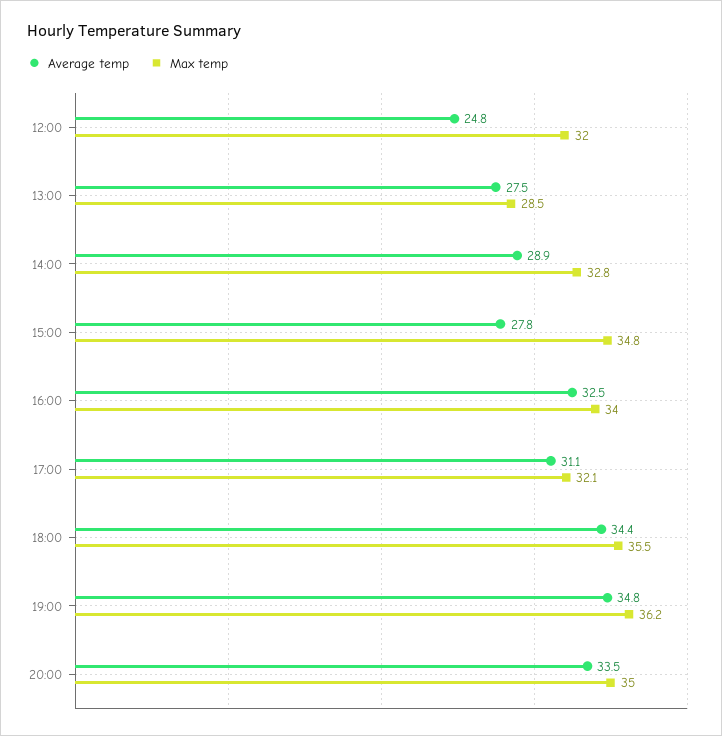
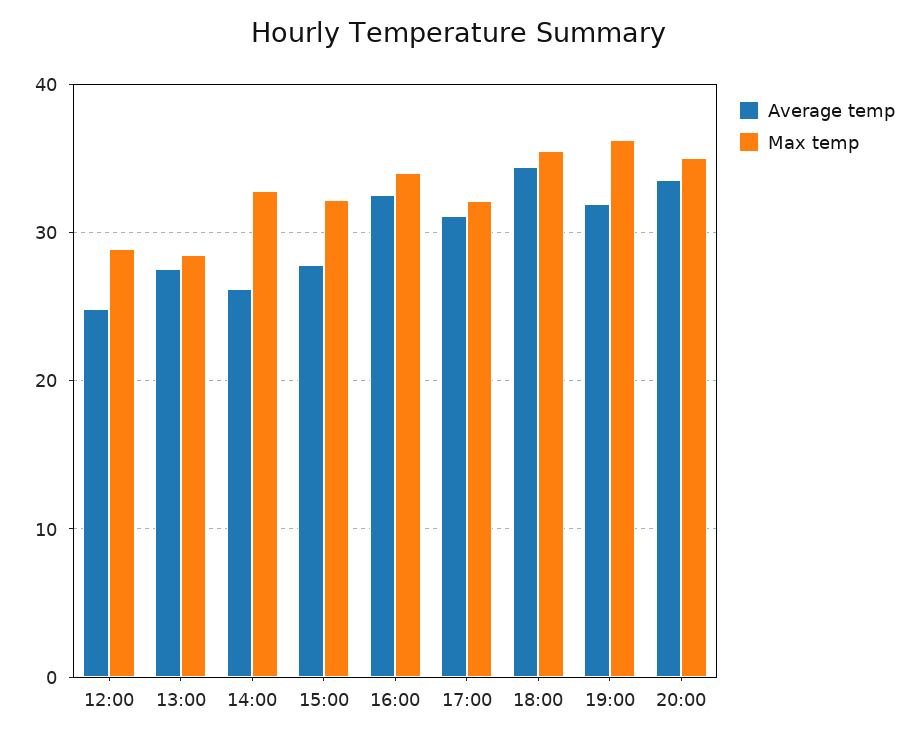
Max temp, 12:00: 32 -> 29
Average temp, 14:00: 28.9 -> 26
Max temp, 15:00: 34.8 -> 32
Average temp, 19:00: 34.8 -> 32

